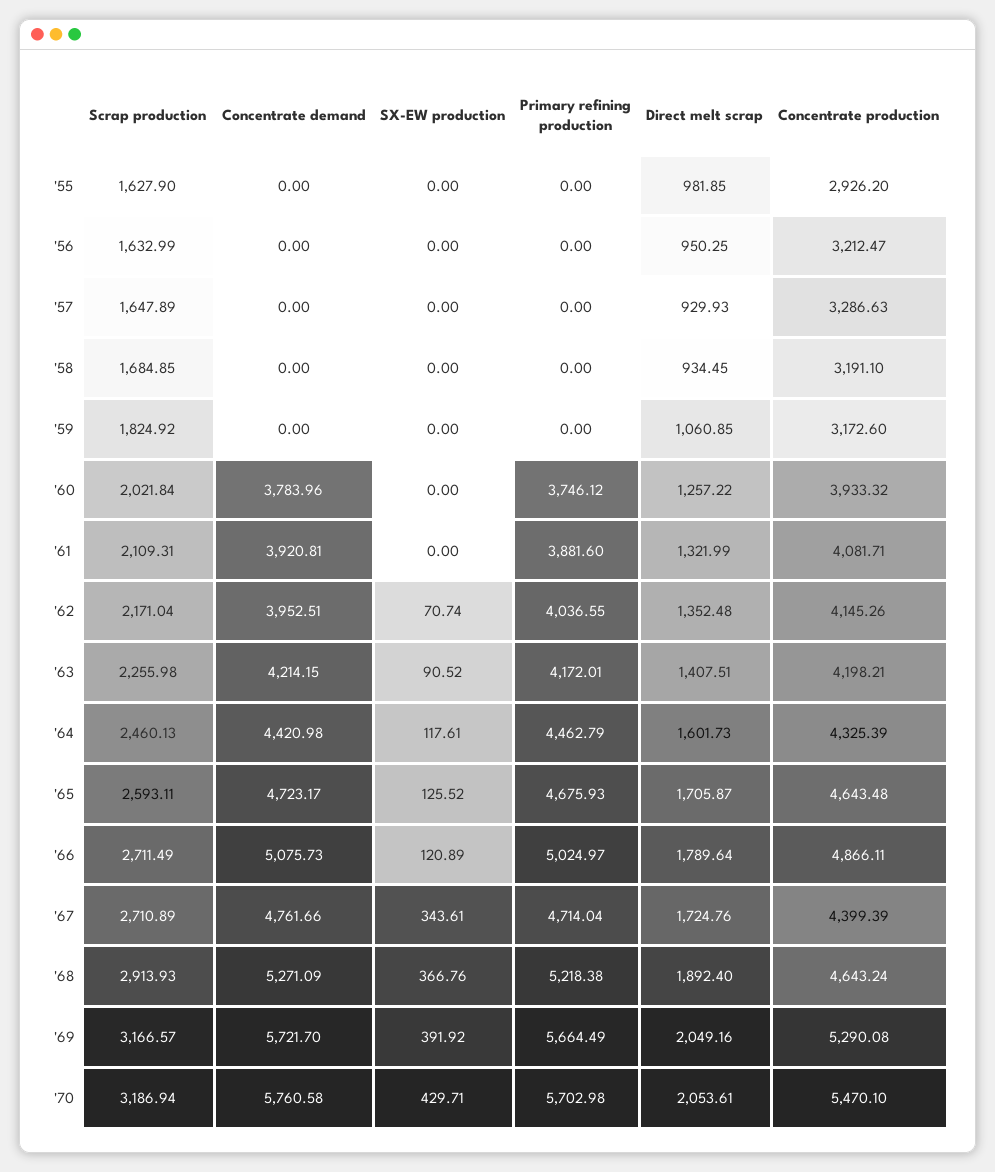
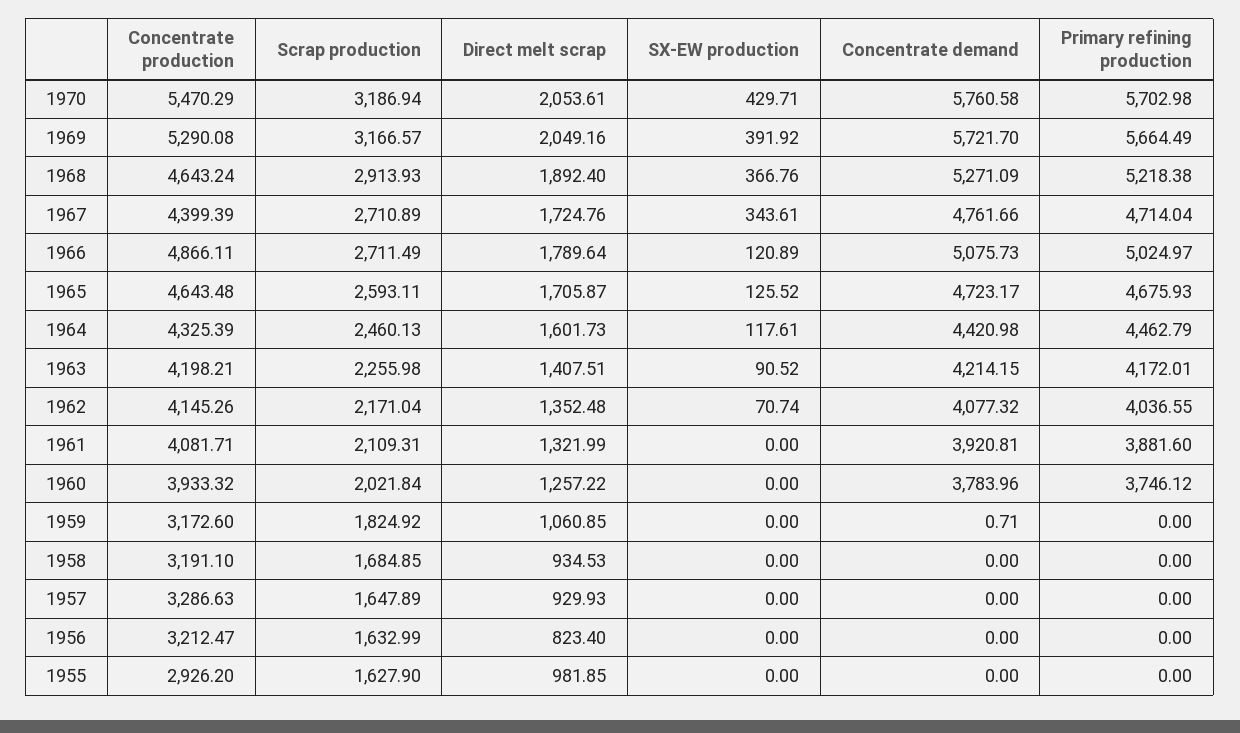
Direct melt scrap, '56: 950.25 -> 823.4
Direct melt scrap, '58: 934.45 -> 934.53
Concentrate demand, '59: 0 -> 0.71
Concentrate demand, '62: 3952.51 -> 4077.32
Concentrate production, '70: 5470.1 -> 5470.29

